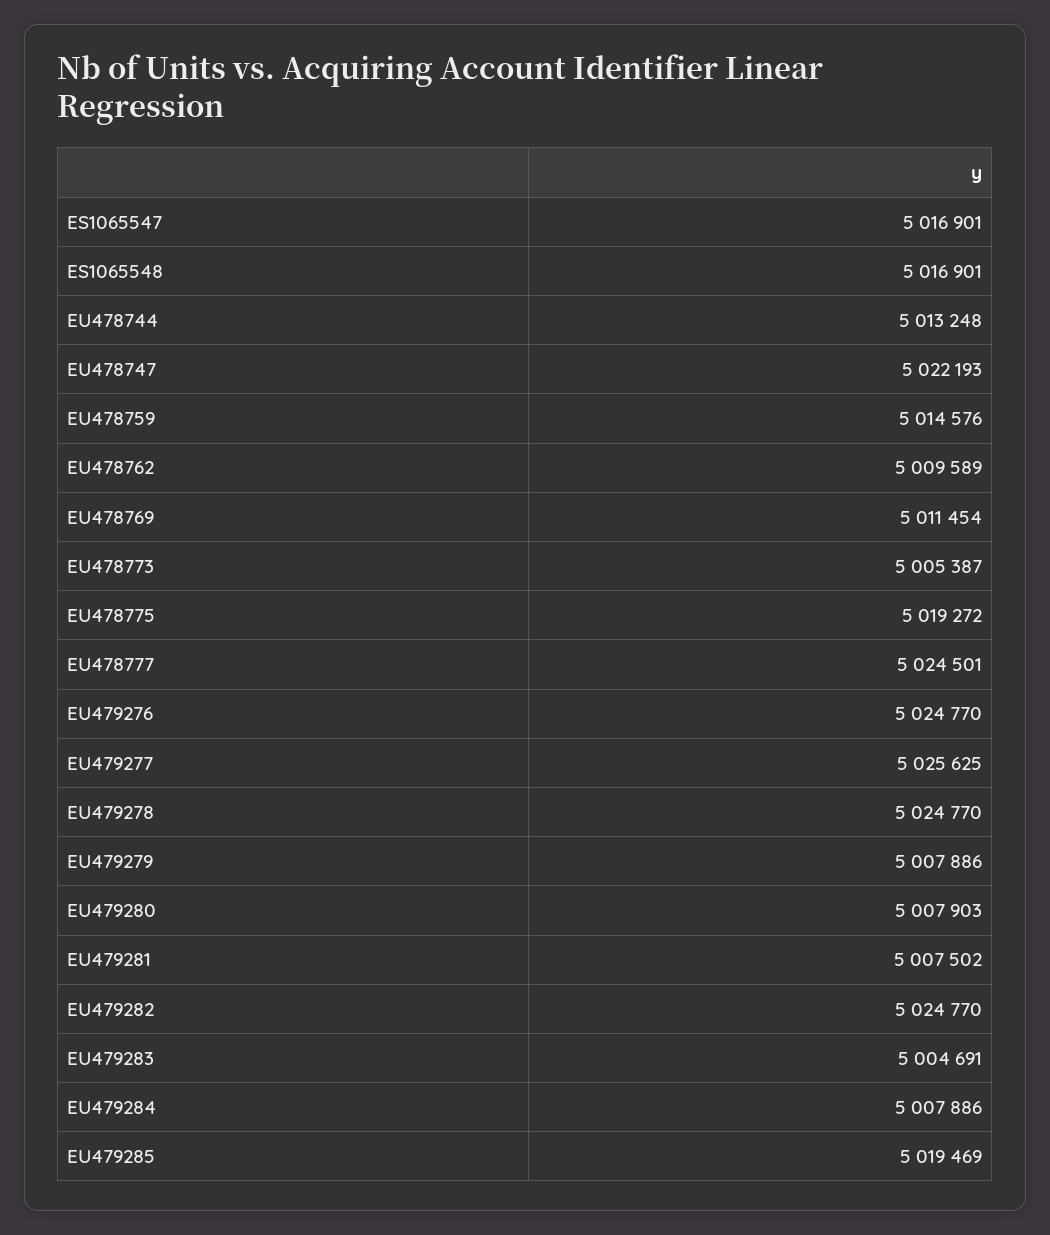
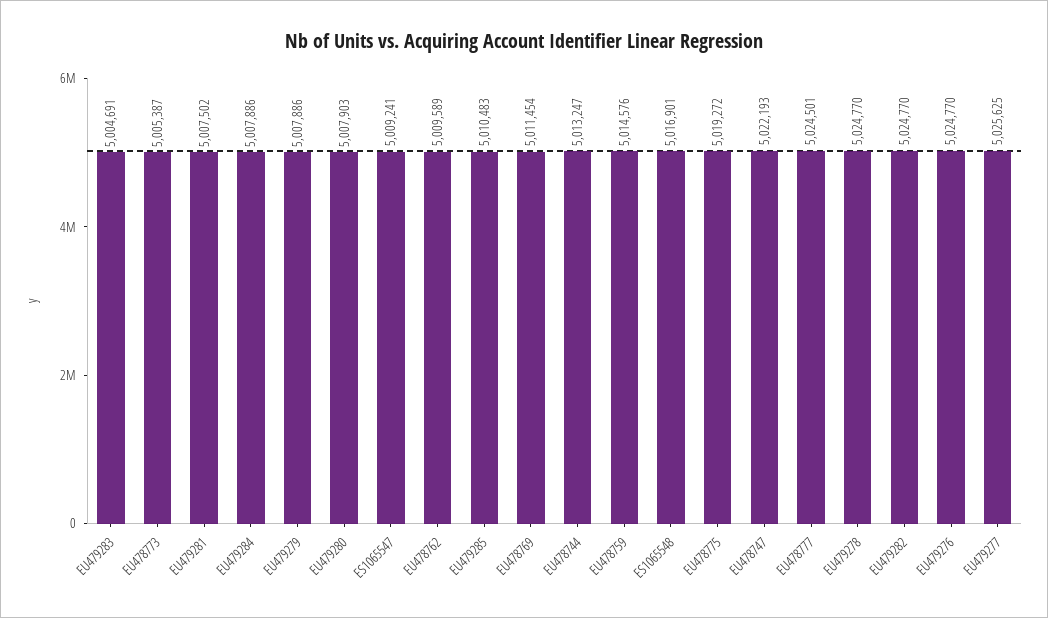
ES1065547: 5016901 -> 5009241
EU478744: 5013248 -> 5013247
EU479285: 5019469 -> 5010483

